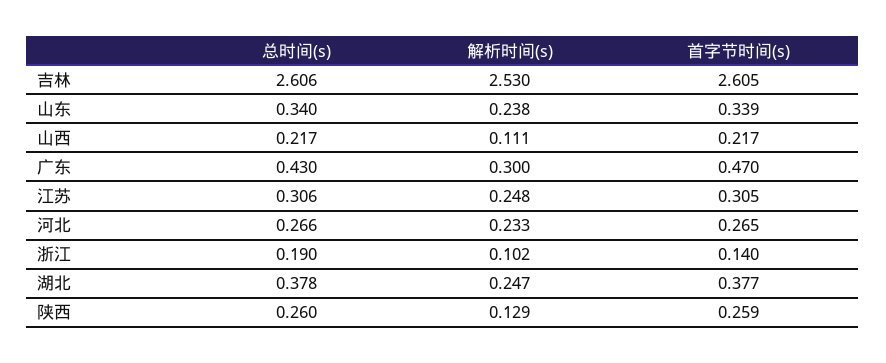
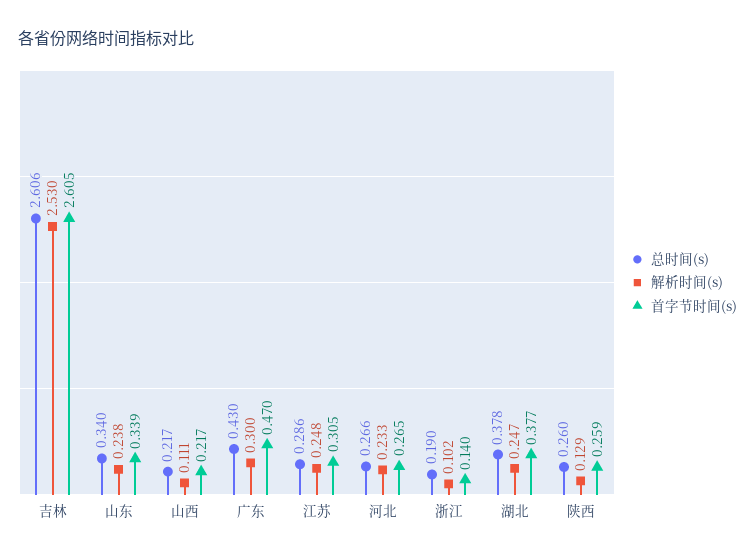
总时间(s), 江苏: 0.306 -> 0.286

